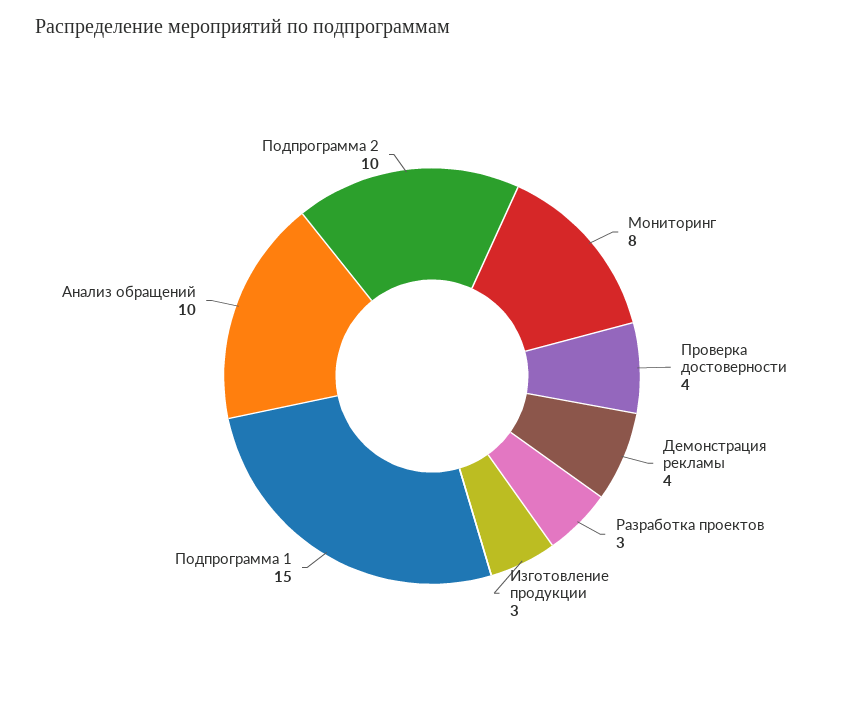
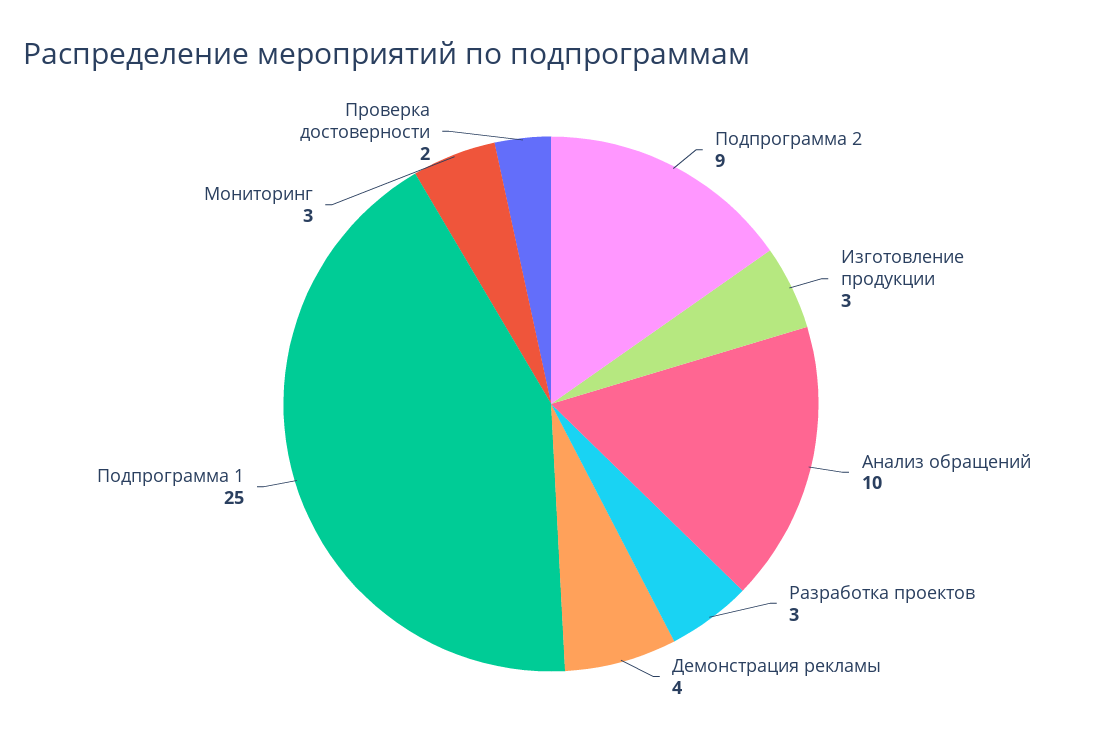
Мониторинг: 8 -> 3
Проверка достоверности: 4 -> 2
Подпрограмма 1: 15 -> 25
Подпрограмма 2: 10 -> 9

